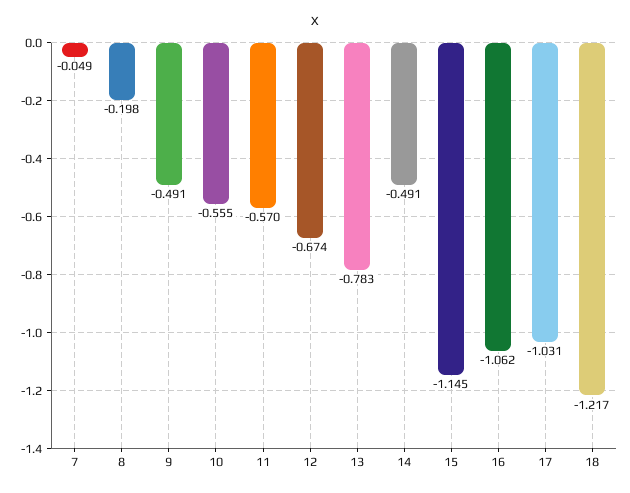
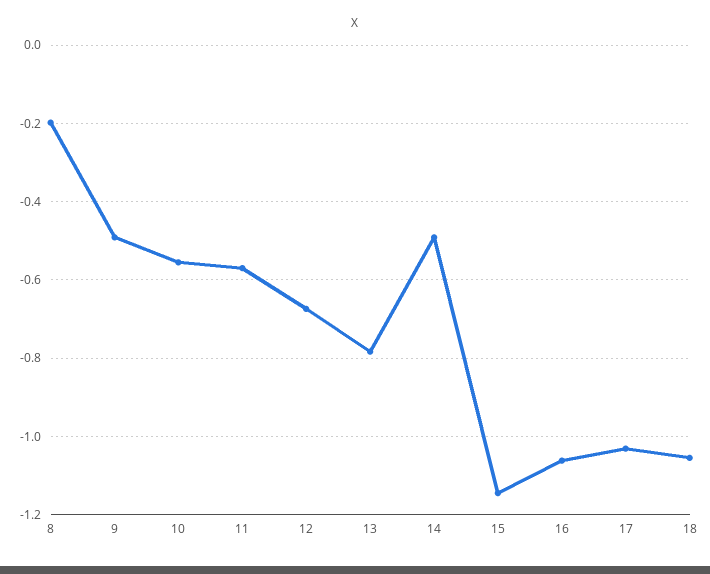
7: -0.049 -> none
18: -1.217 -> -1.06

